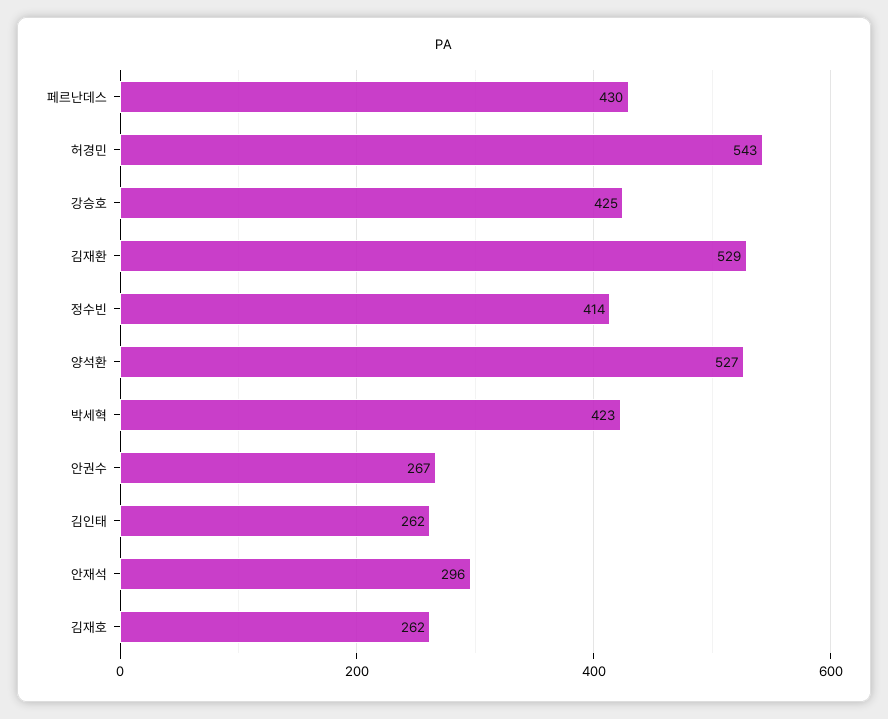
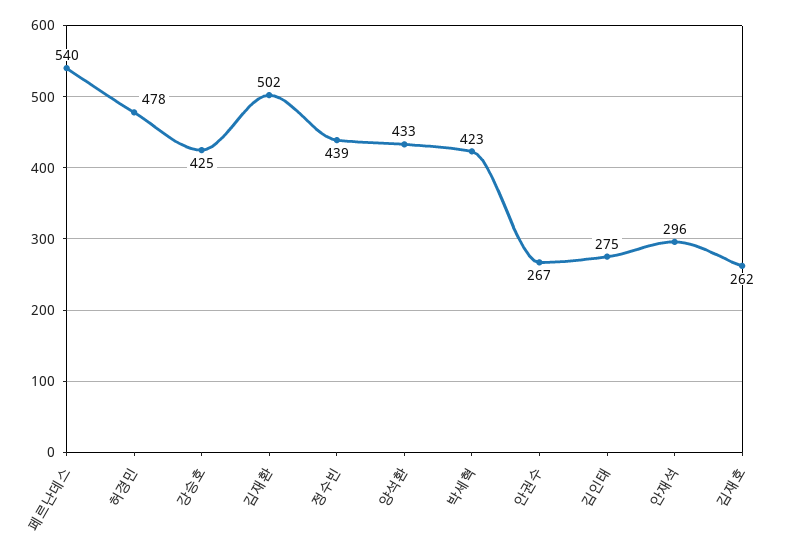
페르난데스: 430 -> 540
허경민: 543 -> 478
김재환: 529 -> 502
정수빈: 414 -> 439
양석환: 527 -> 433
김인태: 262 -> 275

